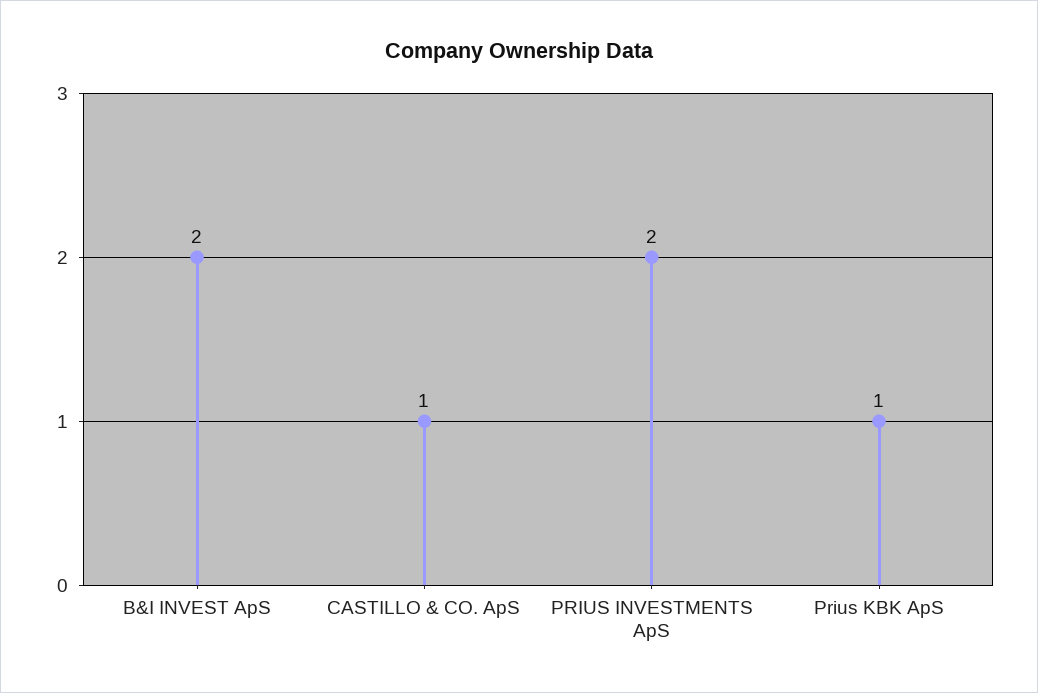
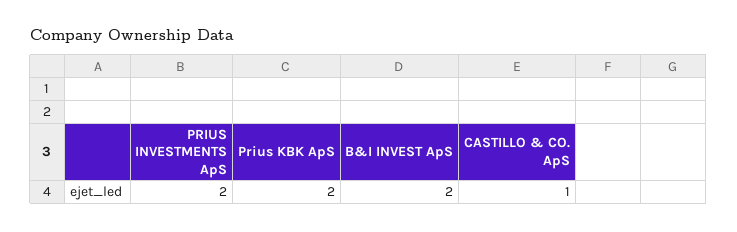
Prius KBK ApS: 1 -> 2

